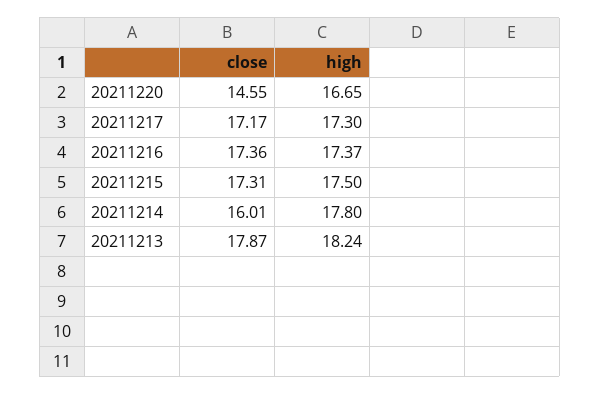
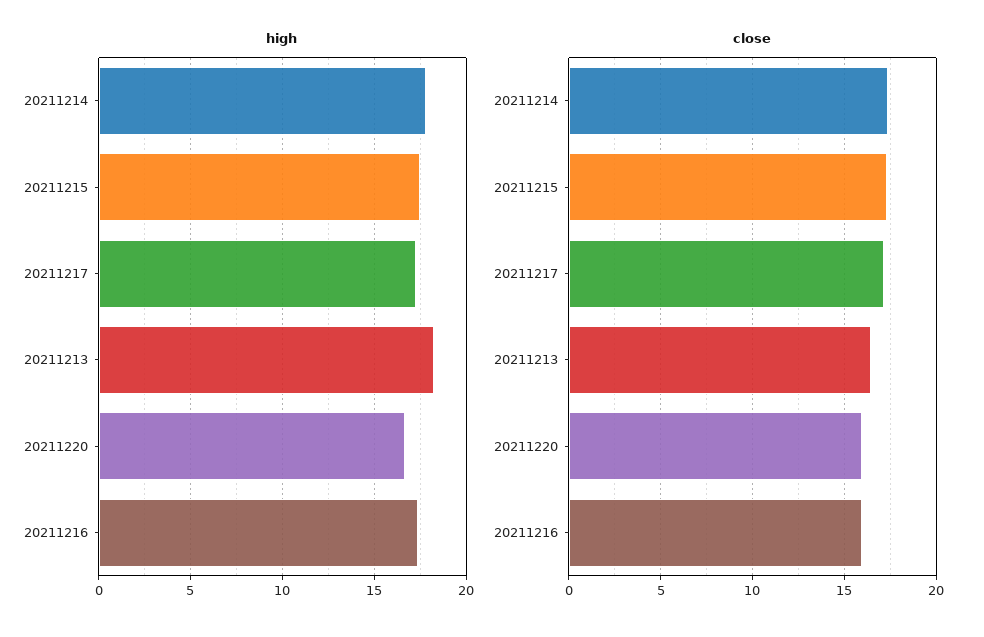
close, 20211220: 14.55 -> 16
close, 20211216: 17.36 -> 16
close, 20211214: 16.01 -> 17.5
close, 20211213: 17.87 -> 16.5

